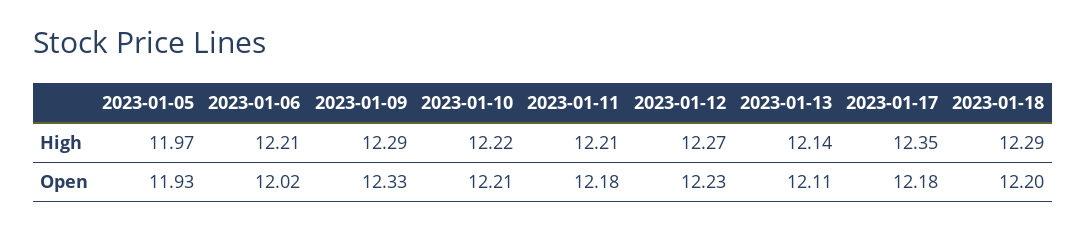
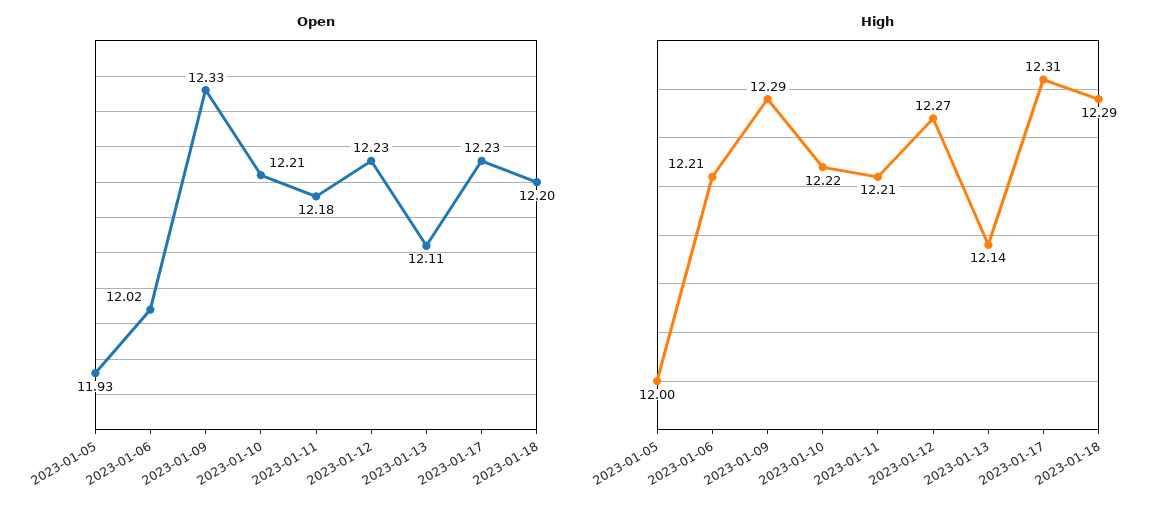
High, 2023-01-05: 11.97 -> 12
High, 2023-01-17: 12.35 -> 12.31
Open, 2023-01-17: 12.18 -> 12.23

